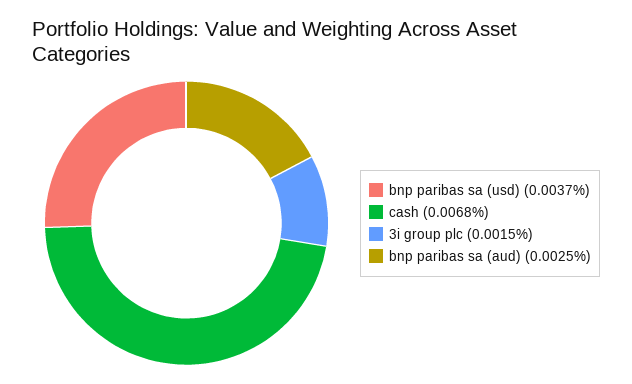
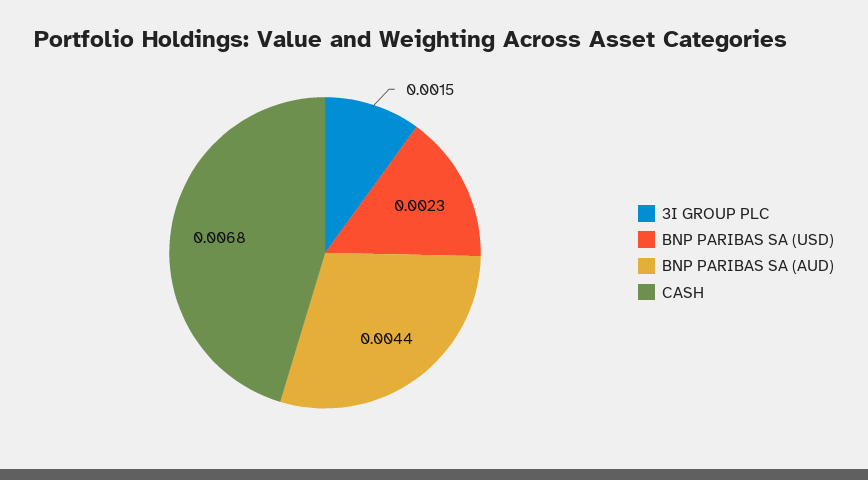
bnp paribas sa (usd): 0.0037 -> 0.0023
bnp paribas sa (aud): 0.0025 -> 0.0044

